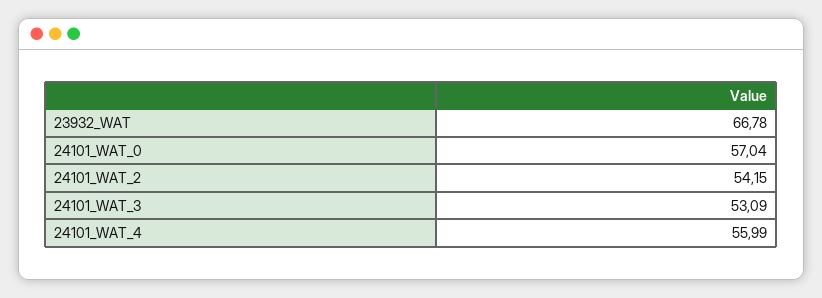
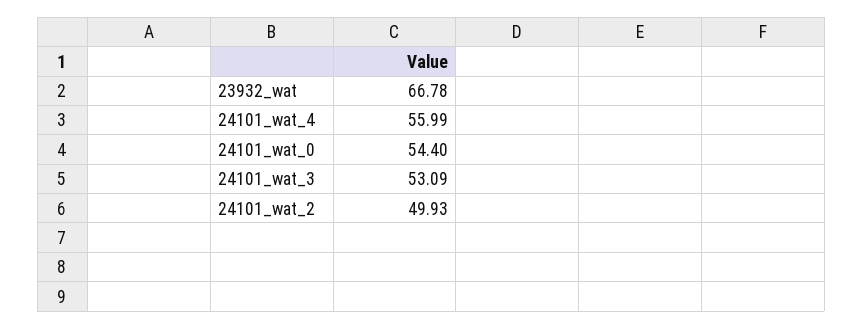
24101_WAT_0: 57.04 -> 54.4
24101_WAT_2: 54.15 -> 49.93

